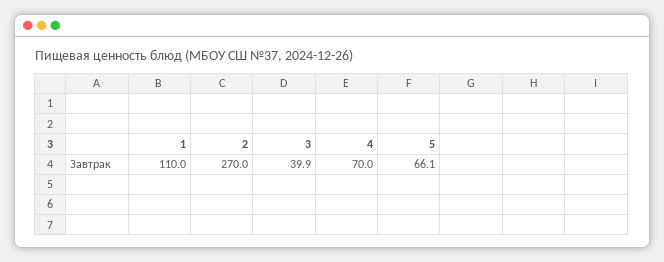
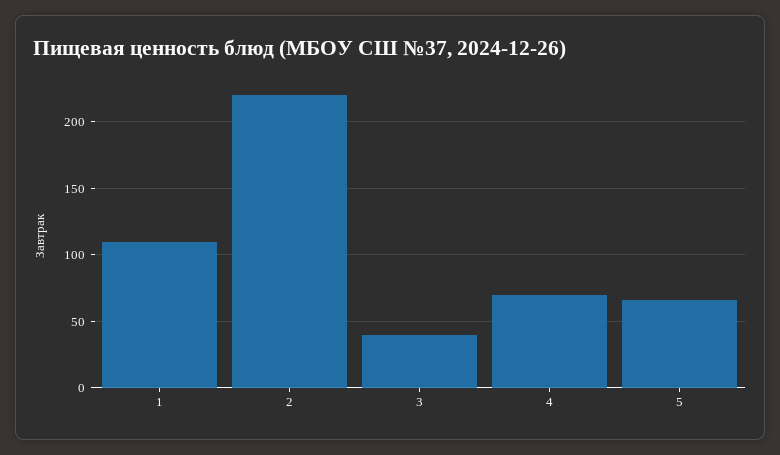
2: 270 -> 220

